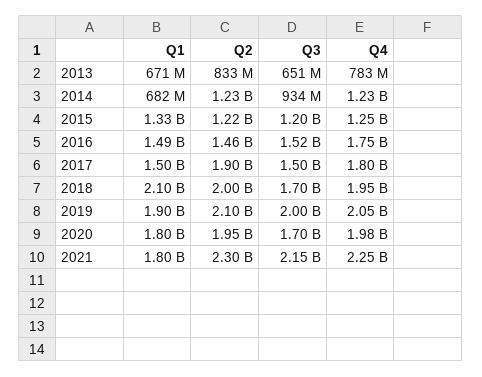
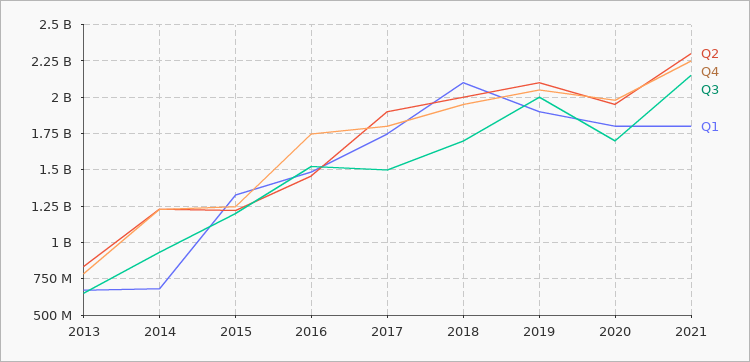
Q1, 2017: 1500000000 -> 1750000000

